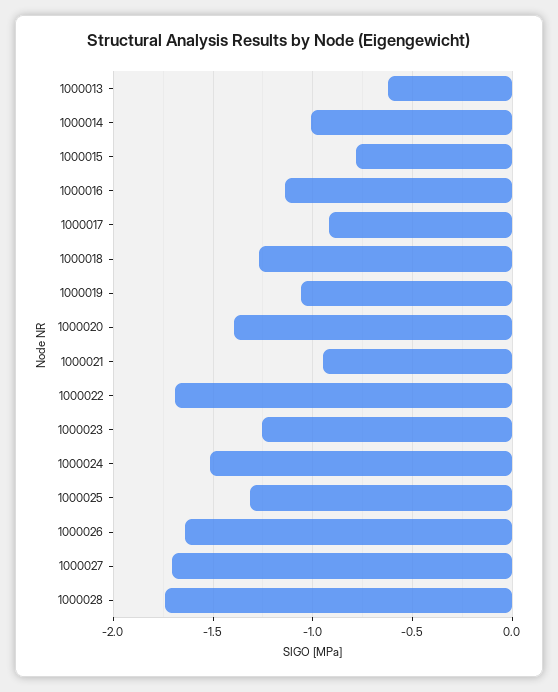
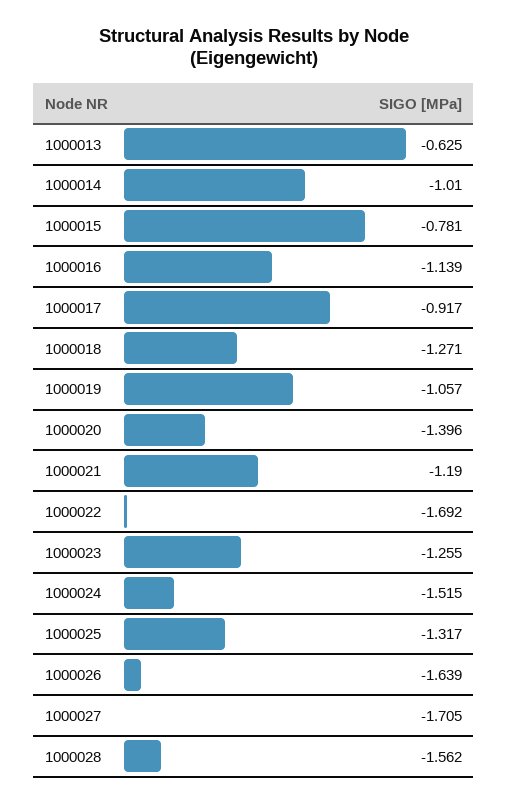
1000021: -0.95 -> -1.19
1000028: -1.75 -> -1.562

